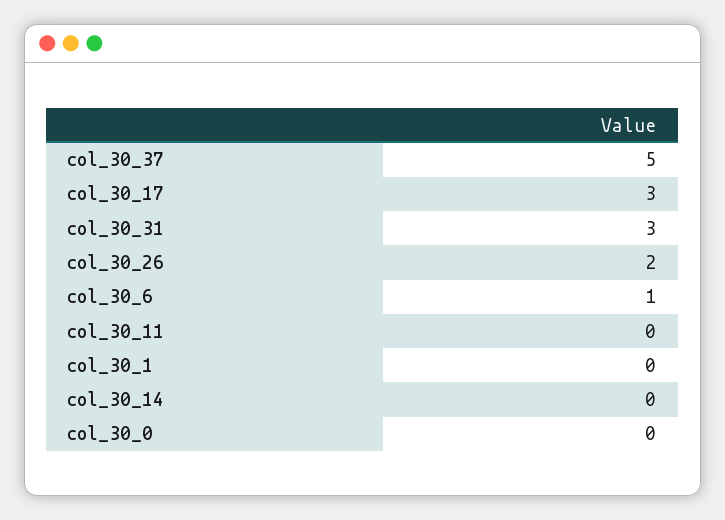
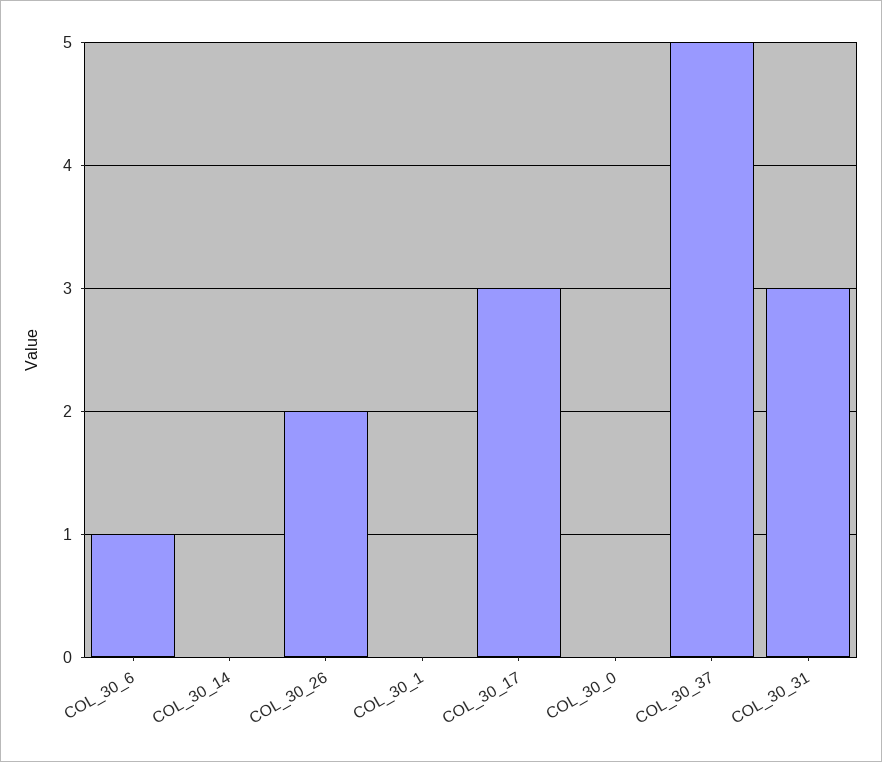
col_30_11: 0 -> none

